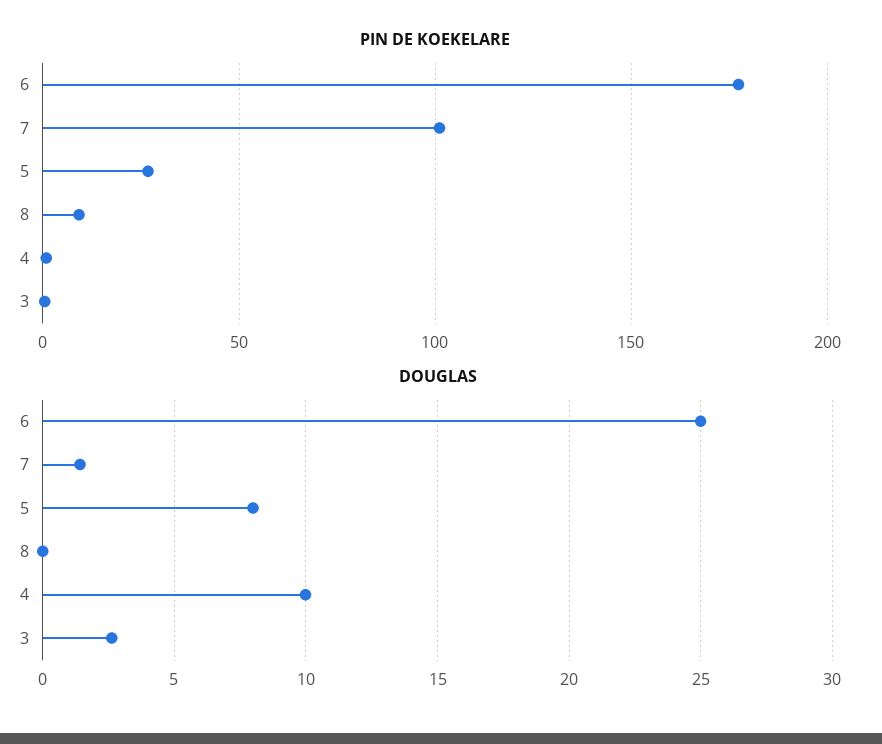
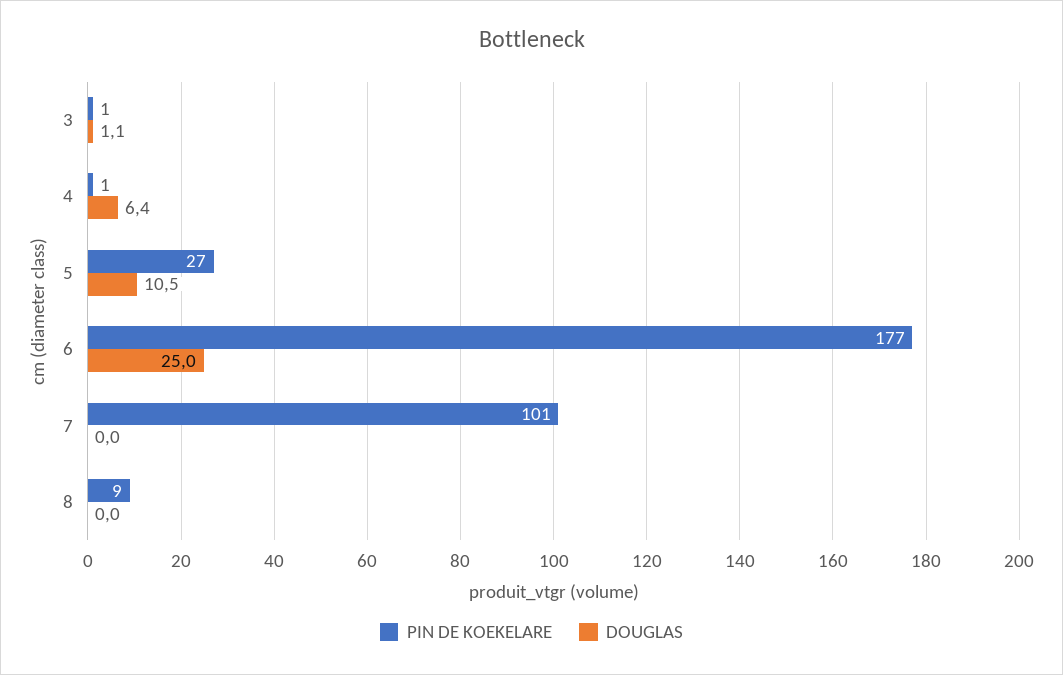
DOUGLAS, 7: 1.5 -> 0
DOUGLAS, 5: 8 -> 10.5
DOUGLAS, 4: 10 -> 6.4
DOUGLAS, 3: 2.5 -> 1.1

